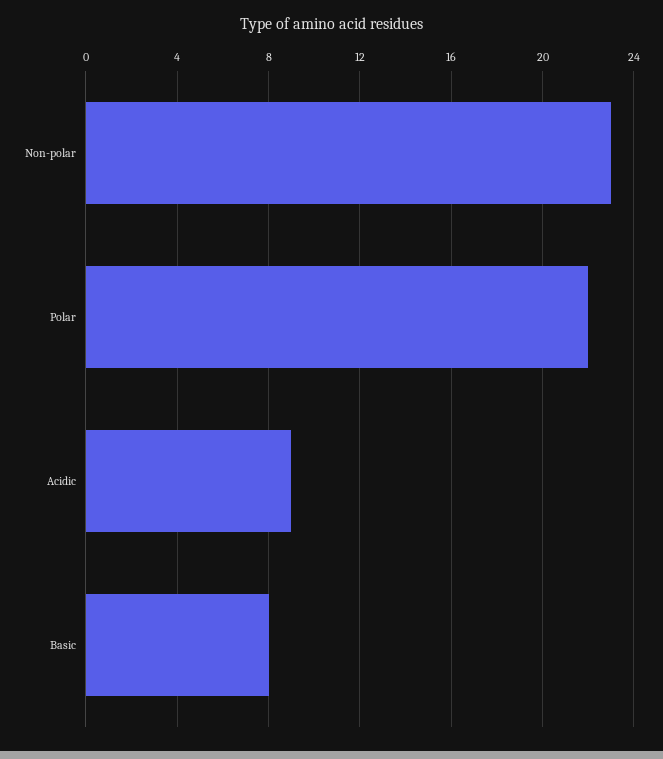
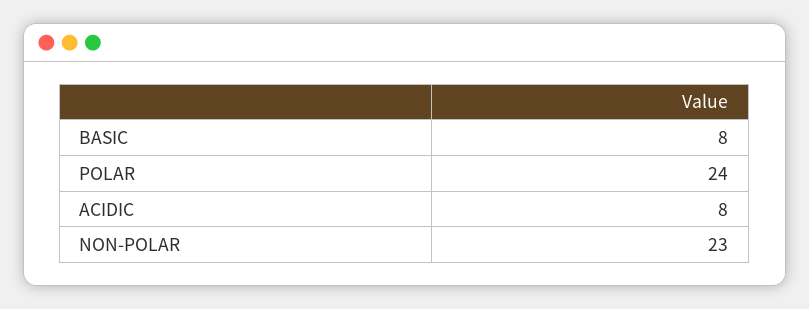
Polar: 22 -> 24
Acidic: 9 -> 8

